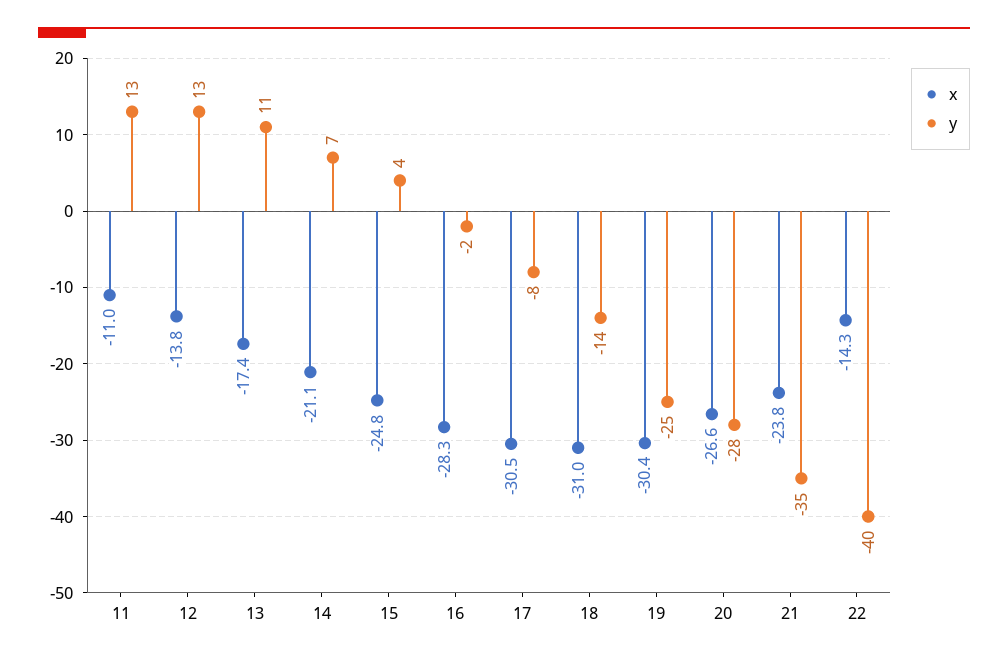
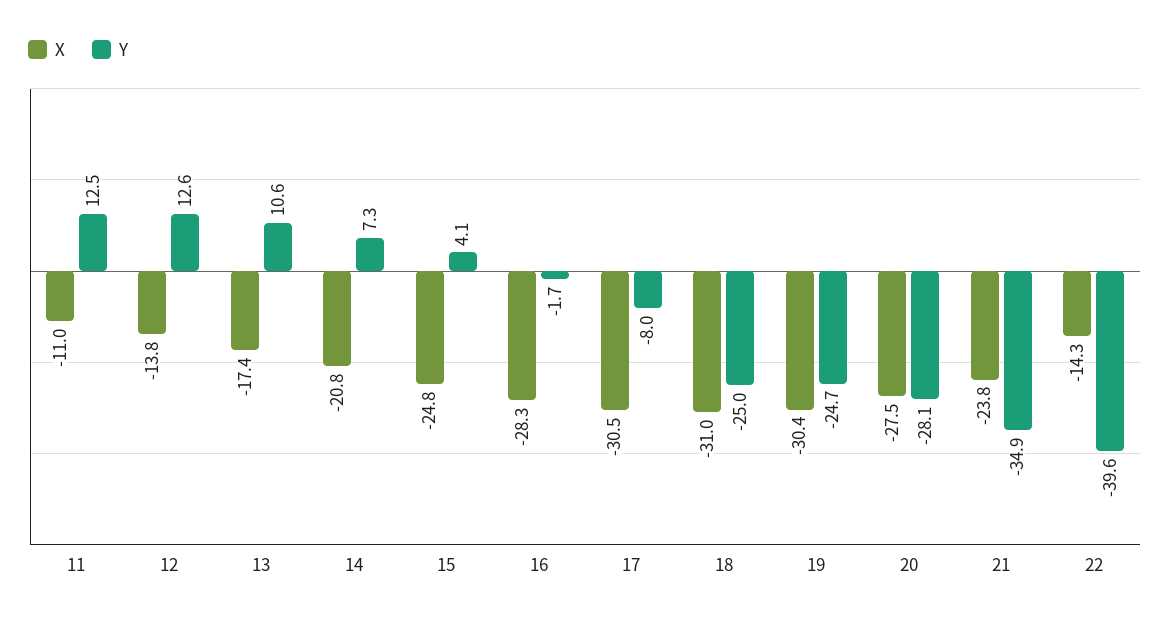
x, 14: -21.1 -> -20.8
y, 18: -14 -> -25
x, 20: -26.6 -> -27.5

